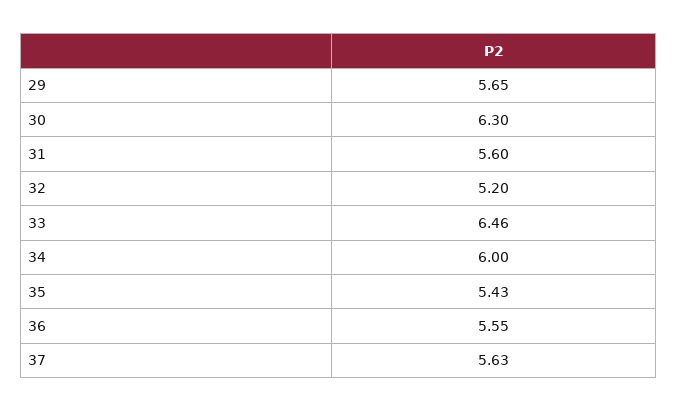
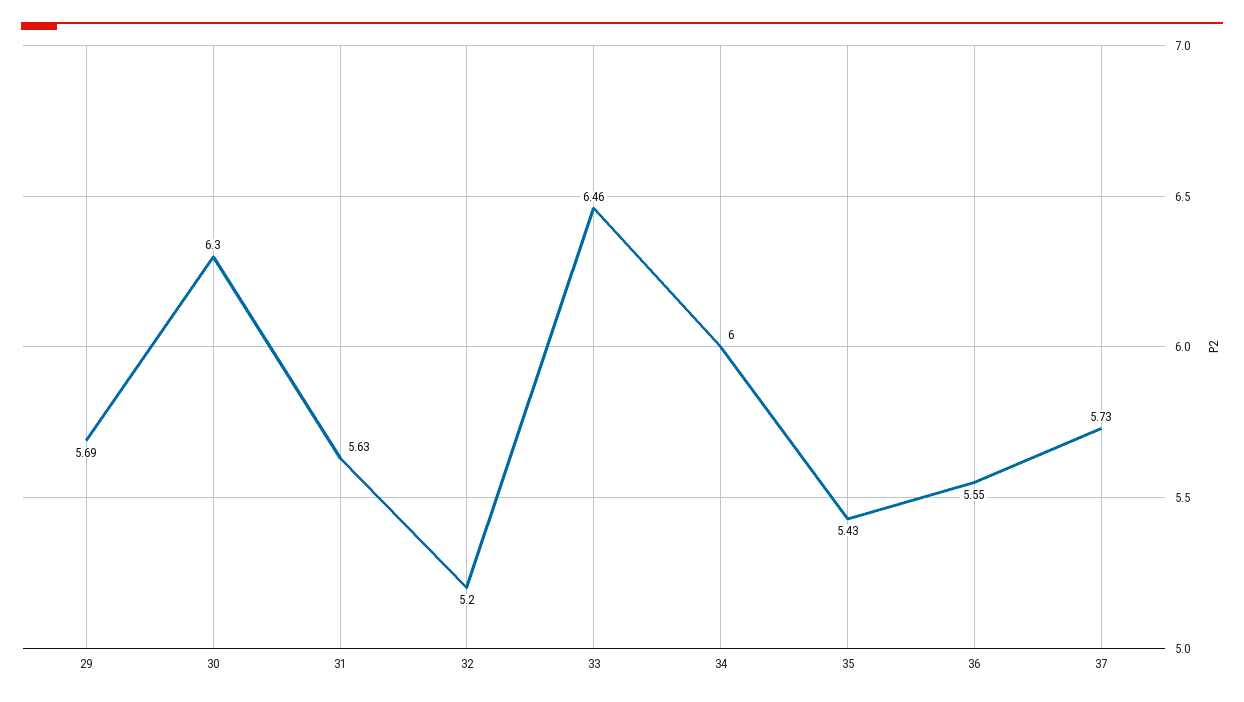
29: 5.65 -> 5.69
31: 5.6 -> 5.63
37: 5.63 -> 5.73

